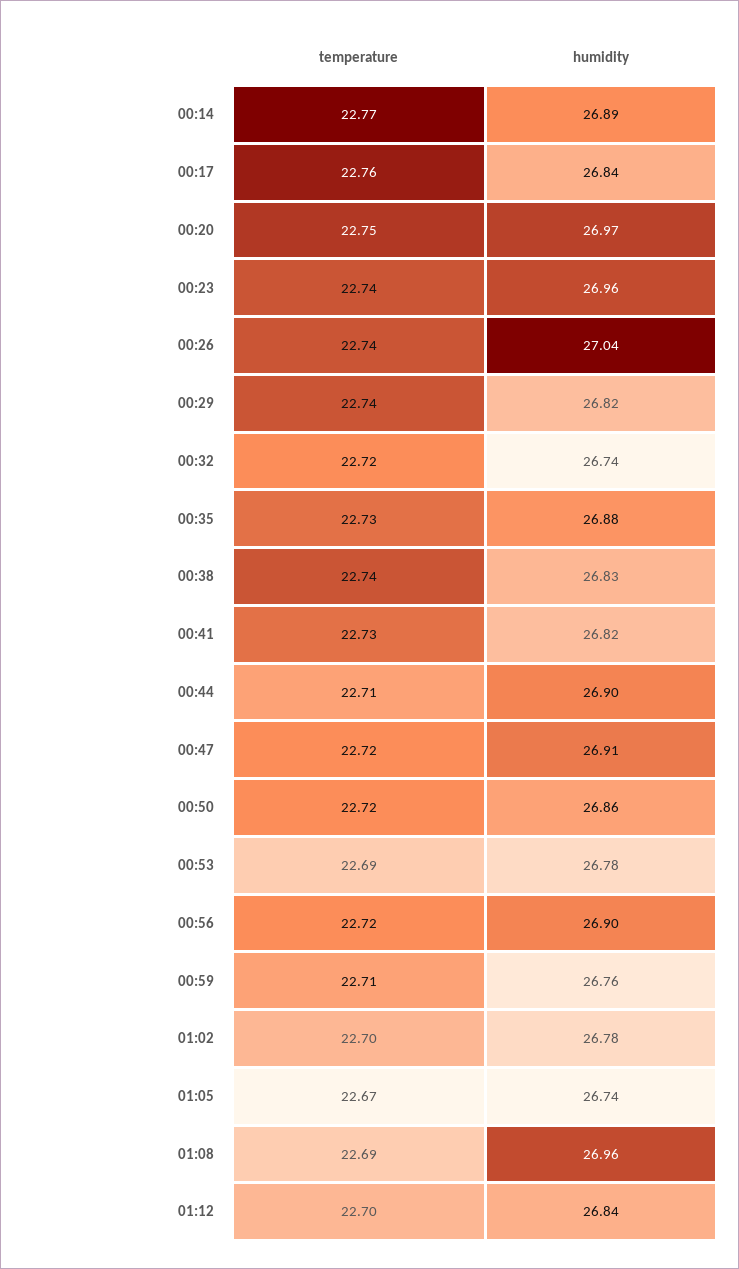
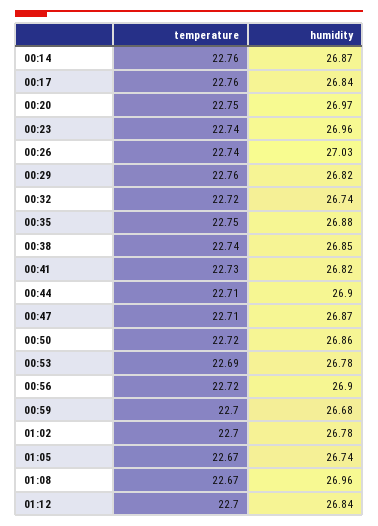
temperature, 00:14: 22.77 -> 22.76
humidity, 00:14: 26.89 -> 26.87
humidity, 00:26: 27.04 -> 27.03
temperature, 00:29: 22.74 -> 22.76
temperature, 00:35: 22.73 -> 22.75
humidity, 00:38: 26.83 -> 26.85
temperature, 00:47: 22.72 -> 22.71
humidity, 00:47: 26.91 -> 26.87
temperature, 00:59: 22.71 -> 22.7
humidity, 00:59: 26.76 -> 26.68
temperature, 01:08: 22.69 -> 22.67

